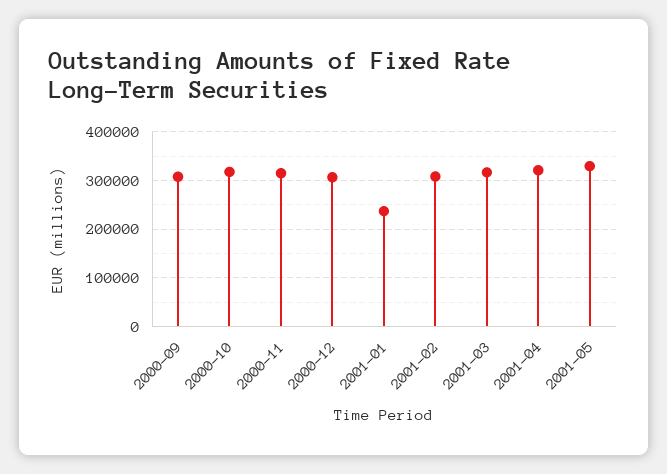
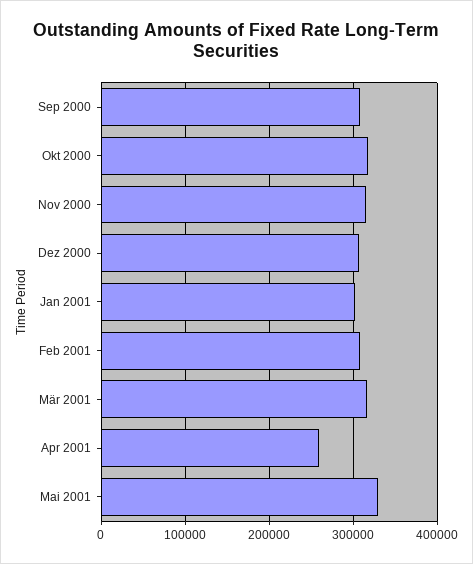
2001-01: 240000 -> 300000
2001-04: 320000 -> 260000

